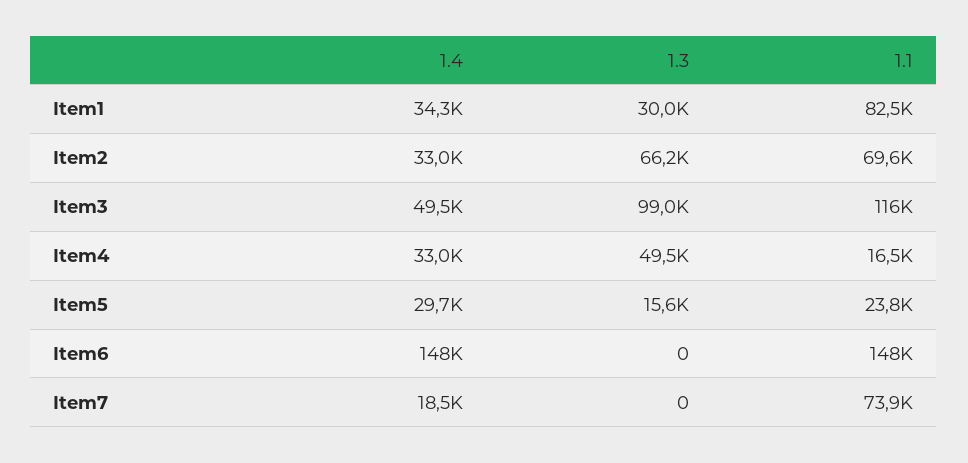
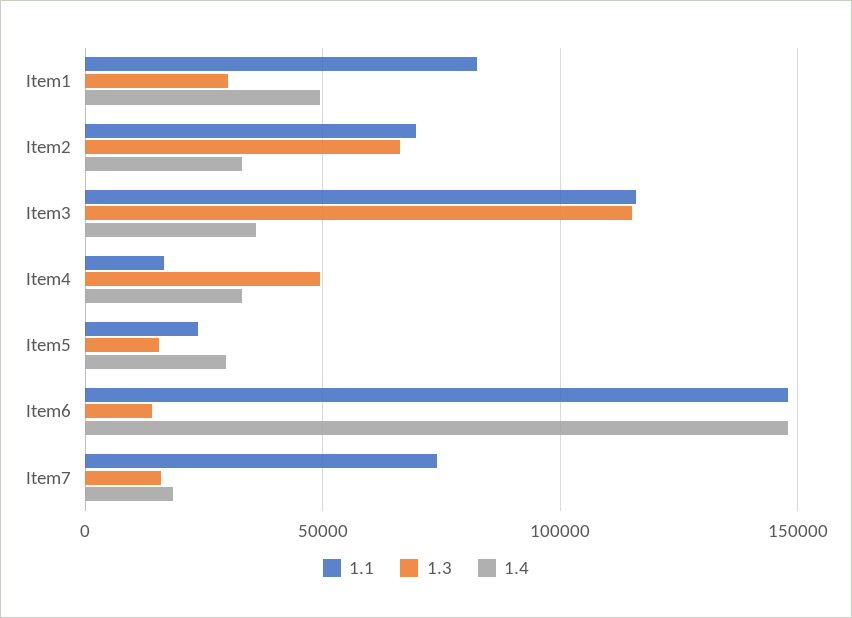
1.4, Item1: 34300 -> 50000
1.4, Item3: 49500 -> 35000
1.3, Item3: 99000 -> 115000
1.3, Item6: 0 -> 15000
1.3, Item7: 0 -> 15000

